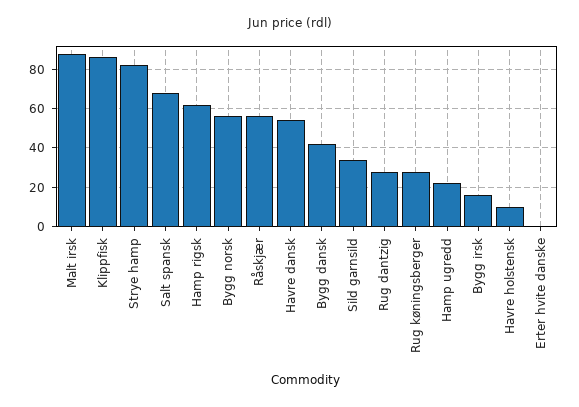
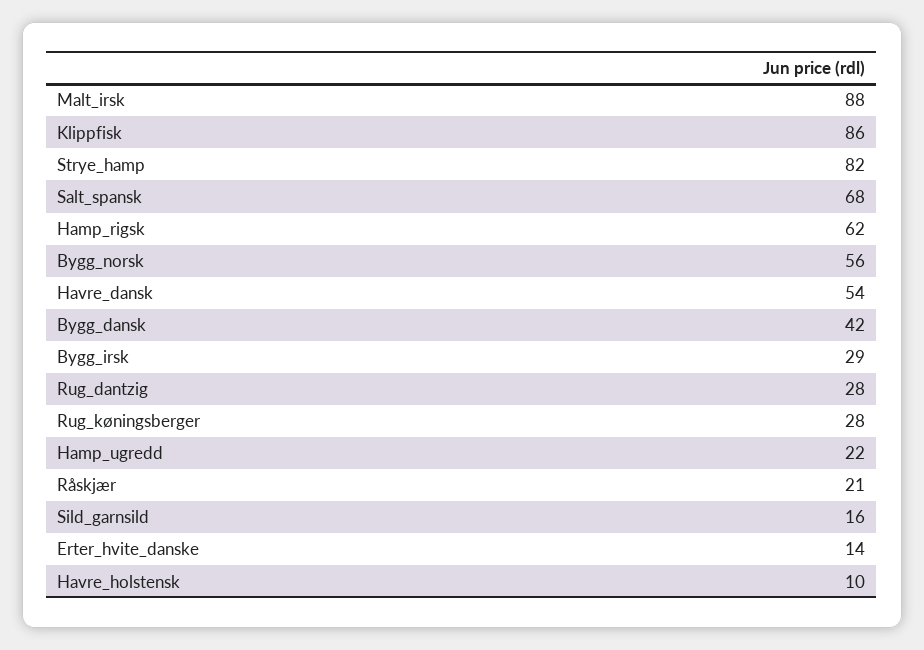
Råskjær: 55 -> 21
Sild garnsild: 35 -> 16
Bygg irsk: 15 -> 29
Erter hvite danske: 0 -> 14

